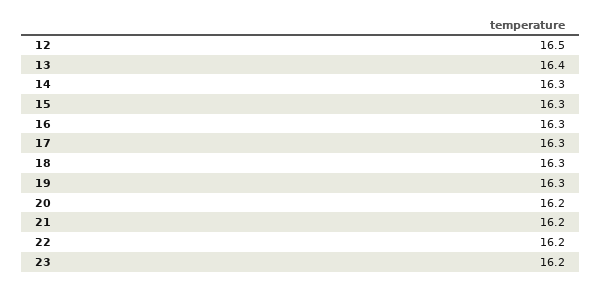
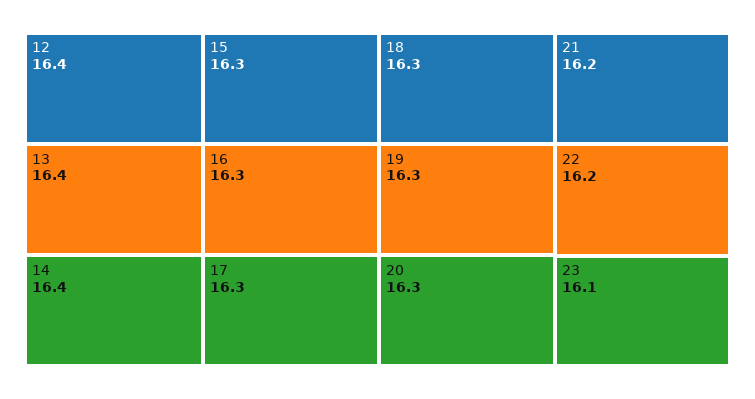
12: 16.5 -> 16.4
14: 16.3 -> 16.4
20: 16.2 -> 16.3
23: 16.2 -> 16.1

